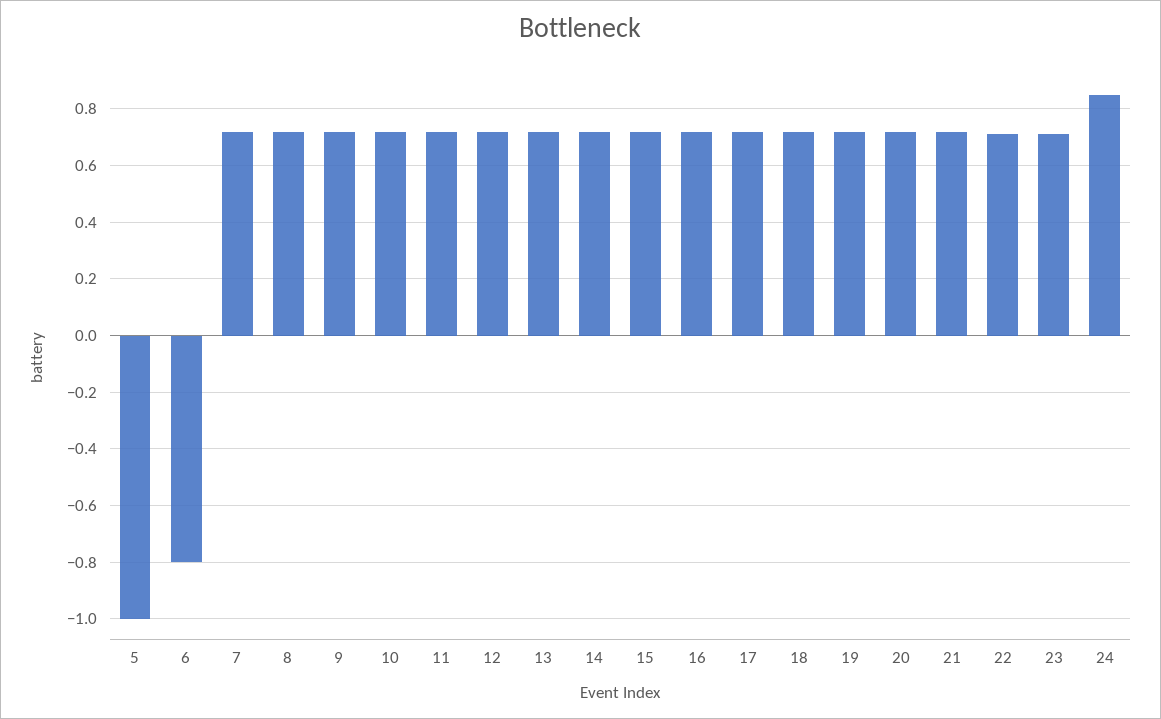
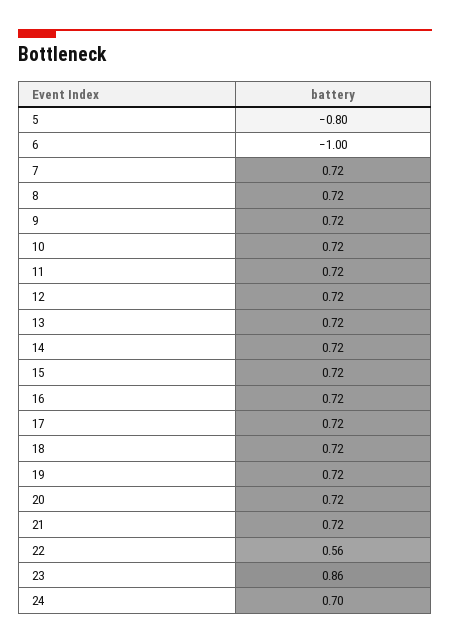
5: -1 -> -0.8
6: -0.8 -> -1
22: 0.7 -> 0.56
23: 0.7 -> 0.86
24: 0.85 -> 0.7

